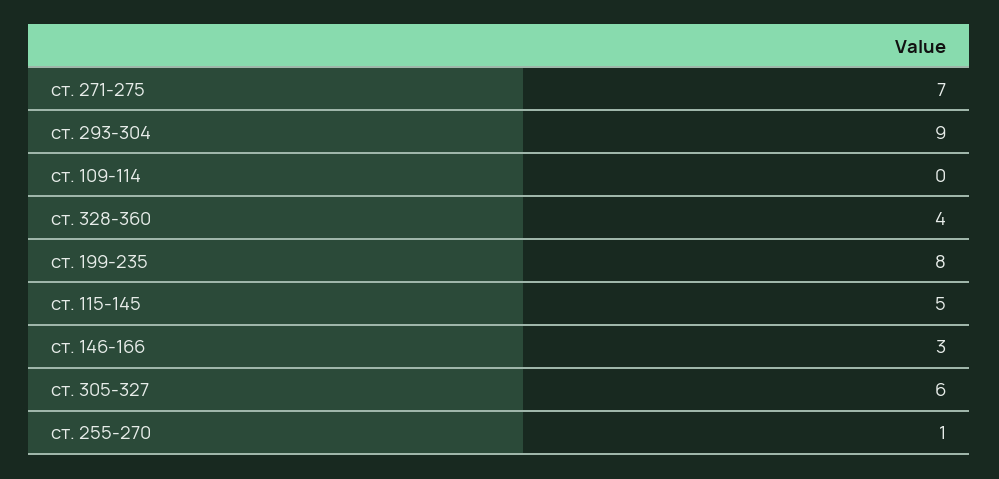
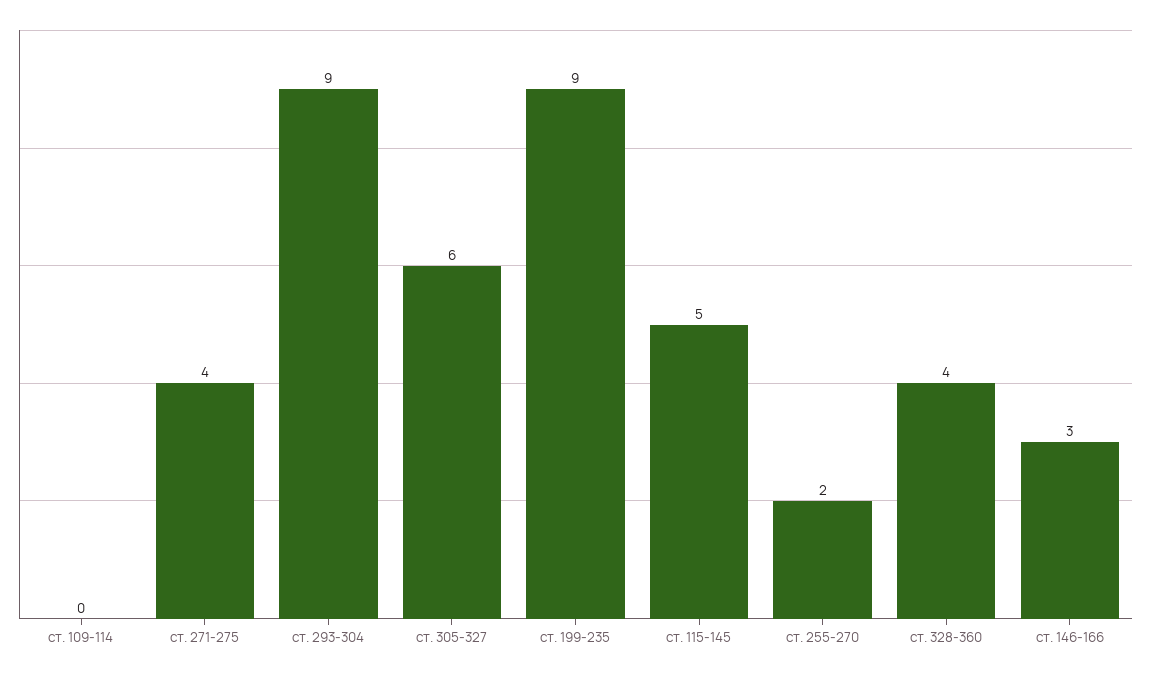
ст. 271-275: 7 -> 4
ст. 199-235: 8 -> 9
ст. 255-270: 1 -> 2

